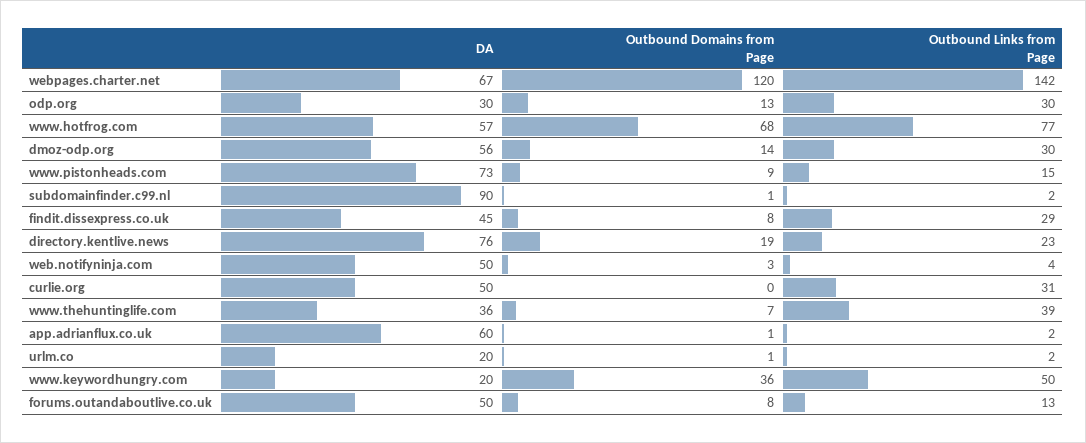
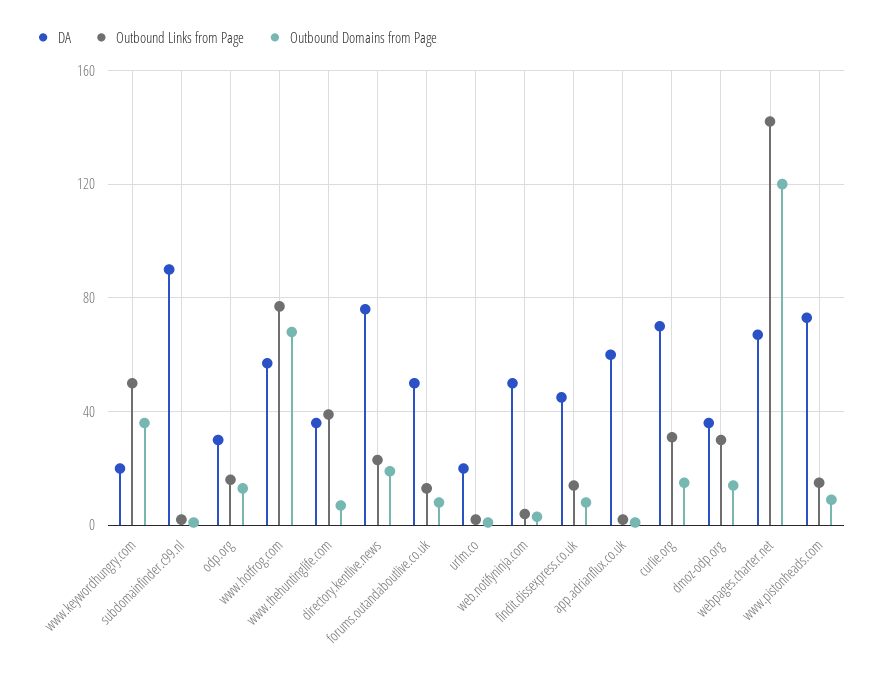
Outbound Links from Page, odp.org: 30 -> 15
DA, dmoz-odp.org: 56 -> 35
Outbound Links from Page, findit.dissexpress.co.uk: 29 -> 15
DA, curlie.org: 50 -> 70
Outbound Domains from Page, curlie.org: 0 -> 15

